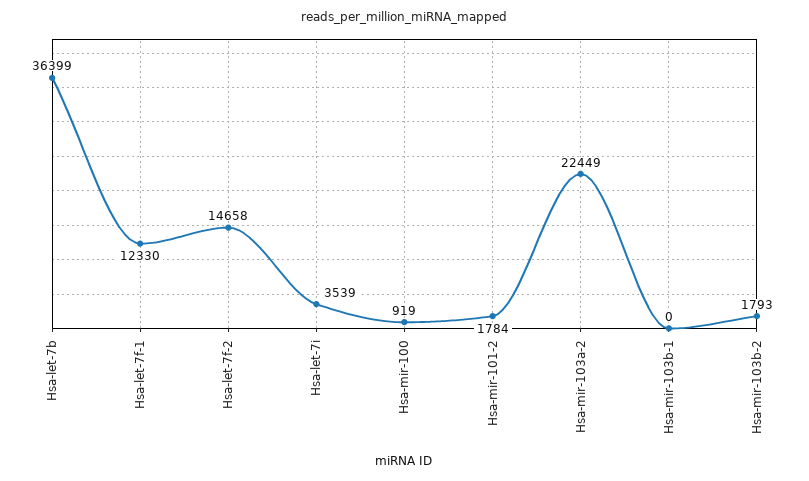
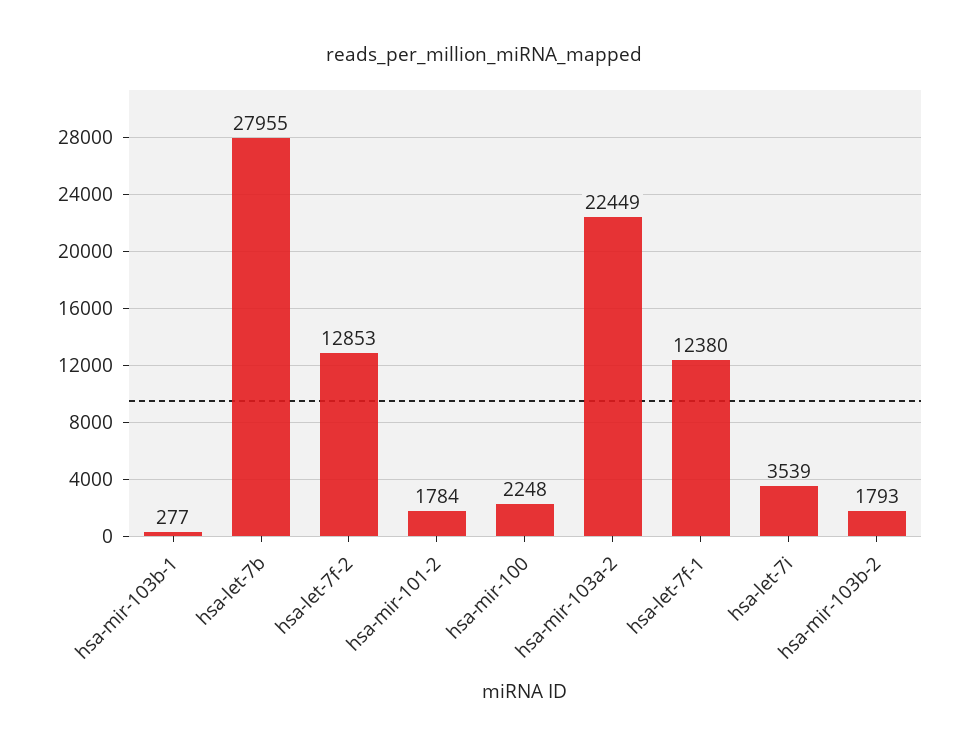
Hsa-let-7b: 36399 -> 27955
Hsa-let-7f-1: 12330 -> 12380
Hsa-let-7f-2: 14658 -> 12853
Hsa-mir-100: 919 -> 2248
Hsa-mir-103b-1: 0 -> 277

